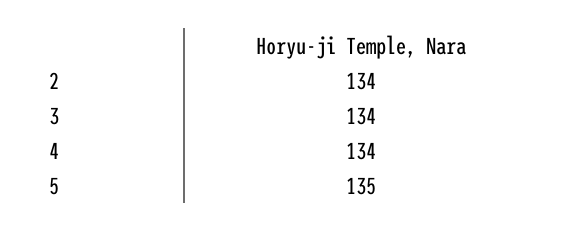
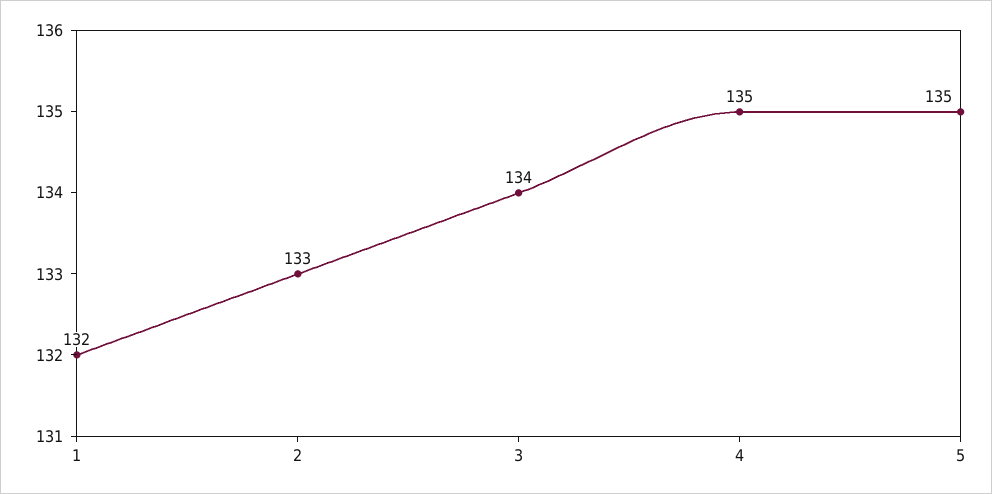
2: 134 -> 133
4: 134 -> 135
1: none -> 132

